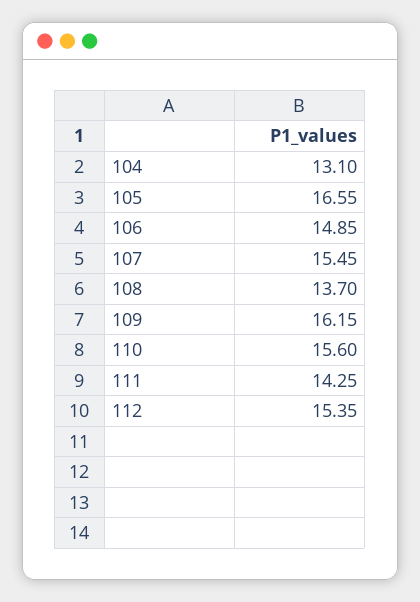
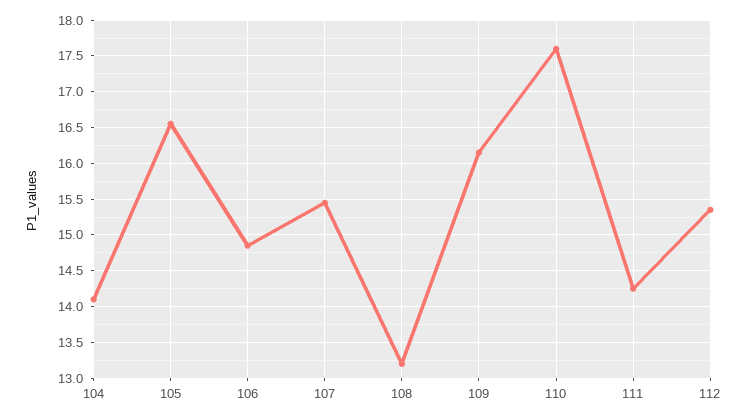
104: 13.1 -> 14.1
108: 13.7 -> 13.2
110: 15.6 -> 17.6

